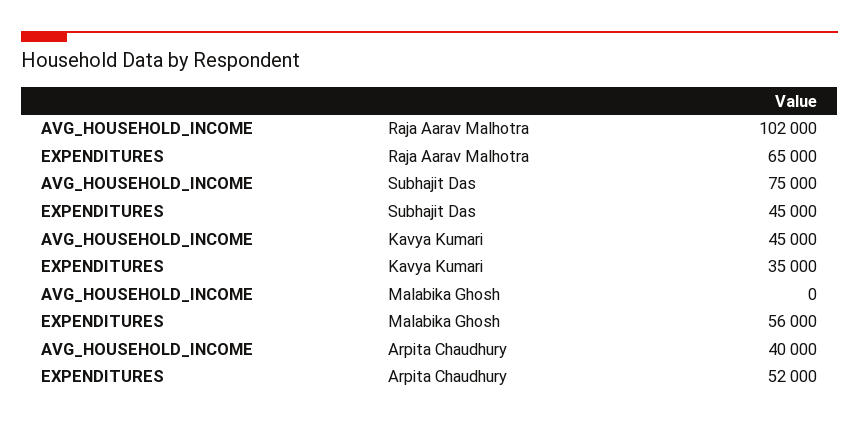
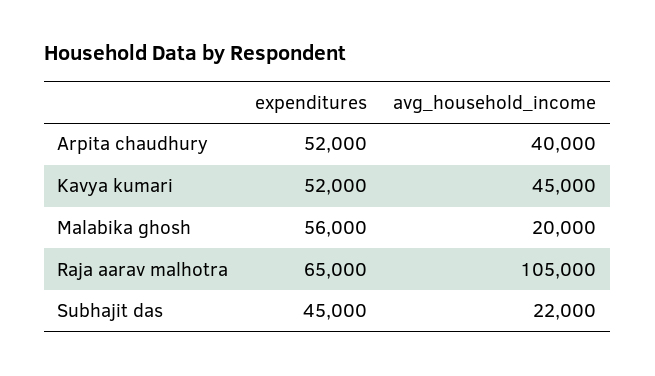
AVG_HOUSEHOLD_INCOME, Raja Aarav Malhotra: 102000 -> 105000
AVG_HOUSEHOLD_INCOME, Subhajit Das: 75000 -> 22000
EXPENDITURES, Kavya Kumari: 35000 -> 52000
AVG_HOUSEHOLD_INCOME, Malabika Ghosh: 0 -> 20000

